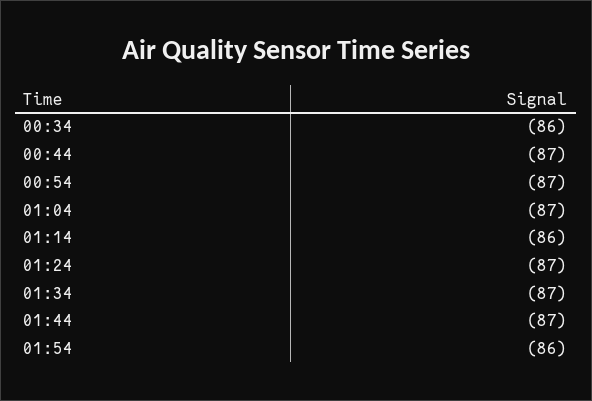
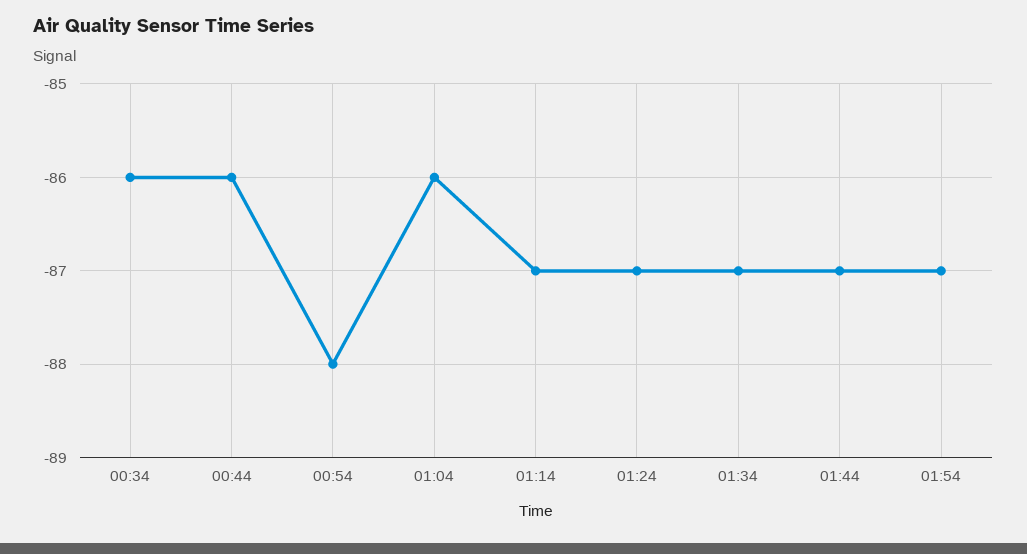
00:44: -87 -> -86
00:54: -87 -> -88
01:04: -87 -> -86
01:14: -86 -> -87
01:54: -86 -> -87

